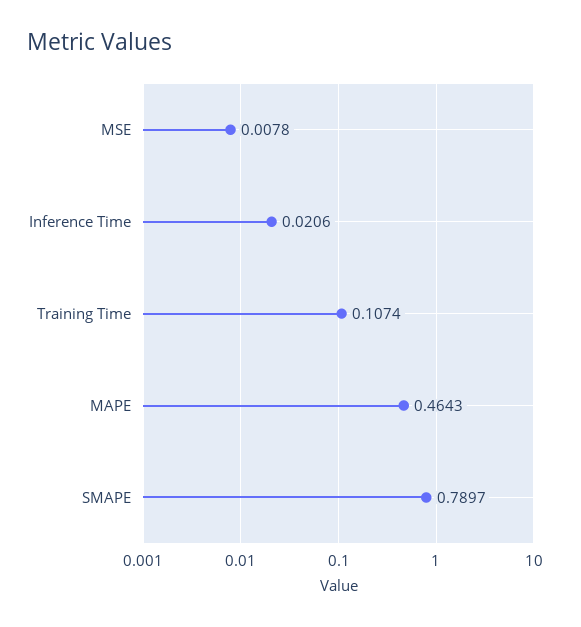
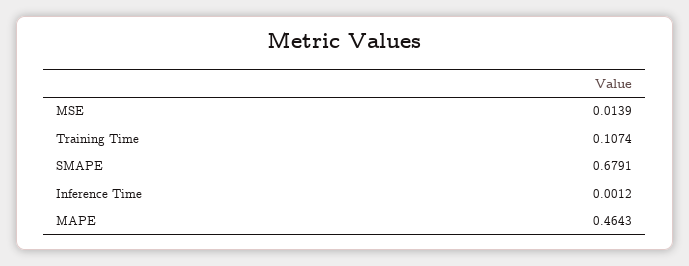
MSE: 0.0078 -> 0.0139
Inference Time: 0.0206 -> 0.0012
SMAPE: 0.7897 -> 0.6791

